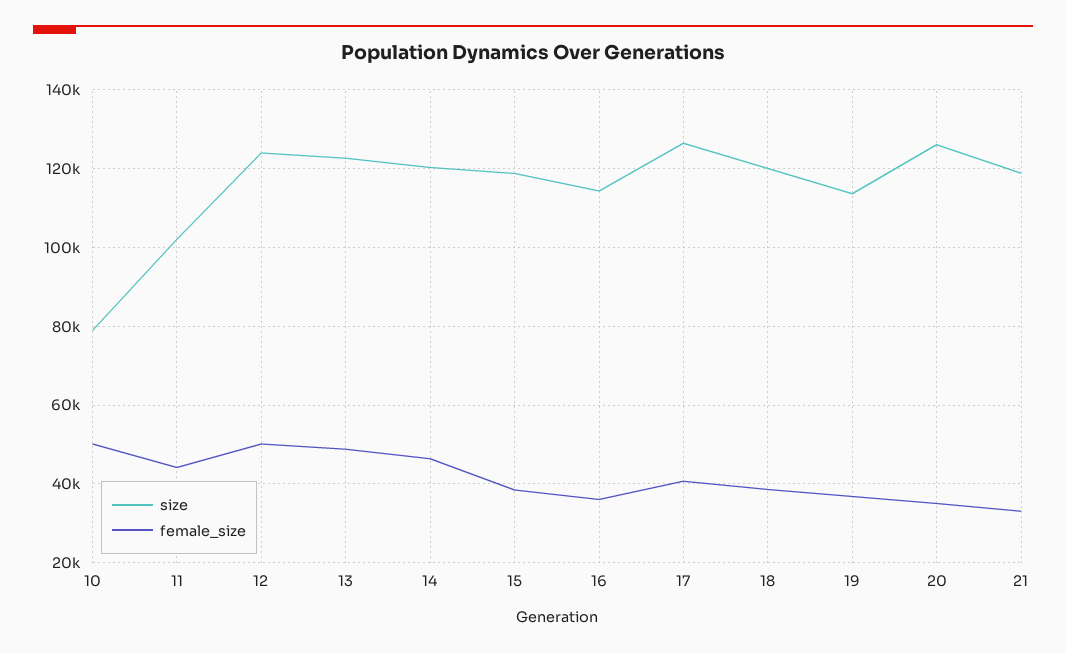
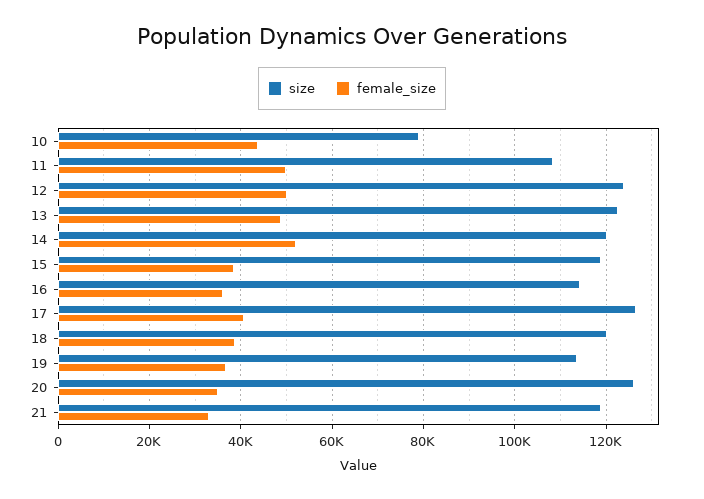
female_size, 10: 50000 -> 44000
size, 11: 102000 -> 108000
female_size, 11: 44000 -> 50000
female_size, 14: 46000 -> 52000

